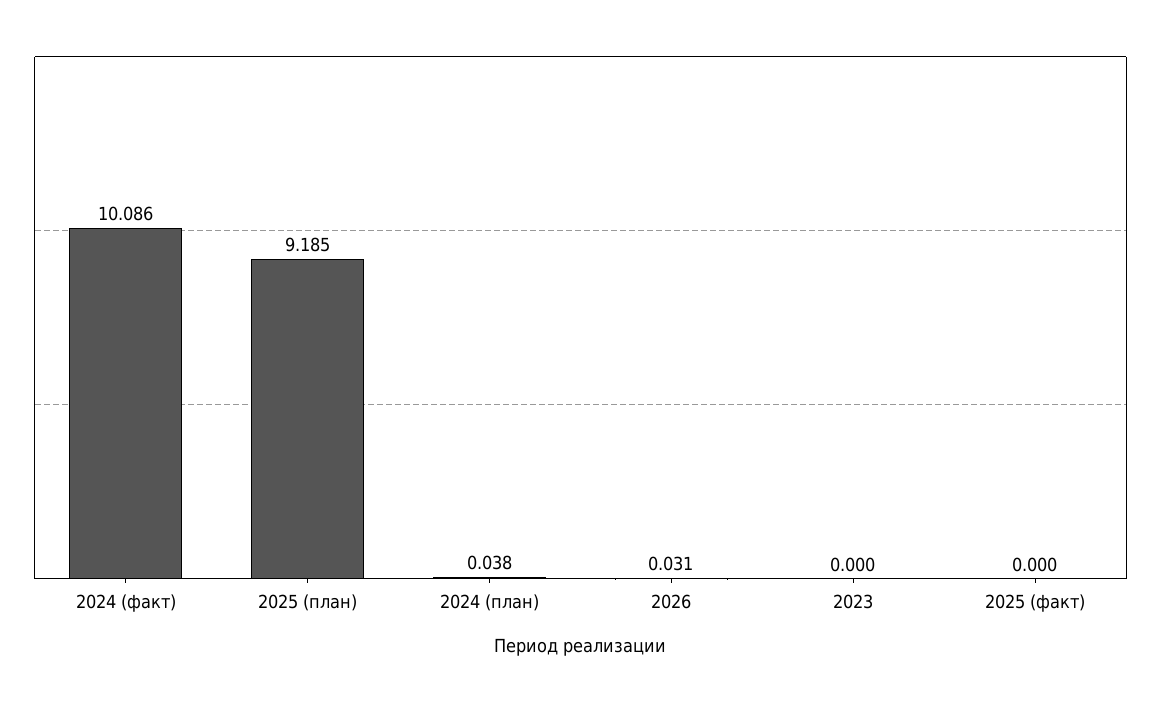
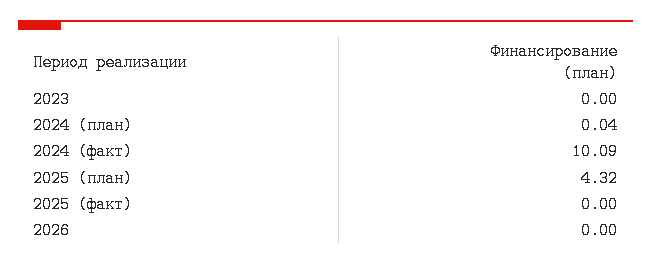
2025 (план): 9.185 -> 4.32
2026: 0.031 -> 0

